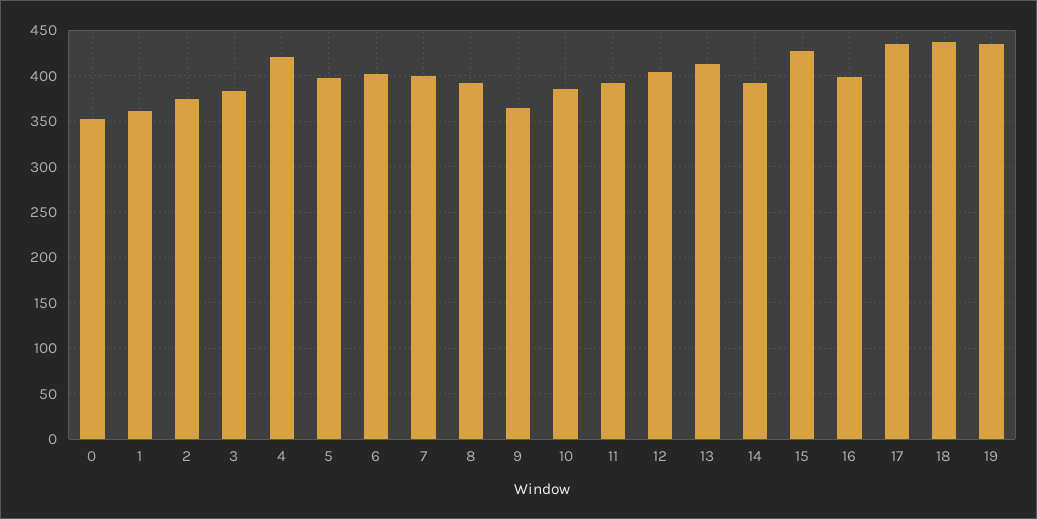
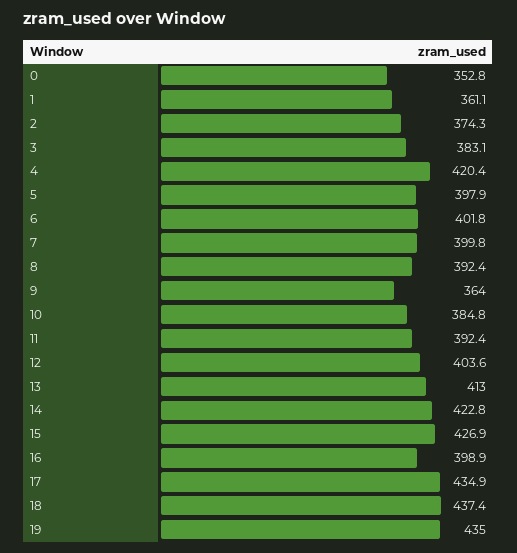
14: 390 -> 422.8

